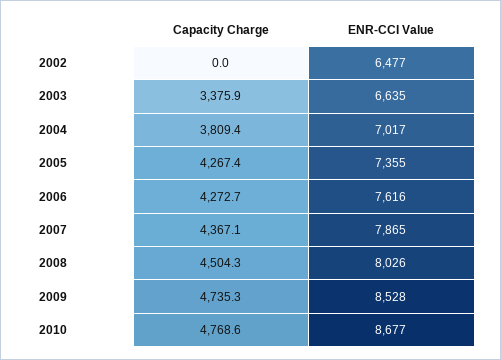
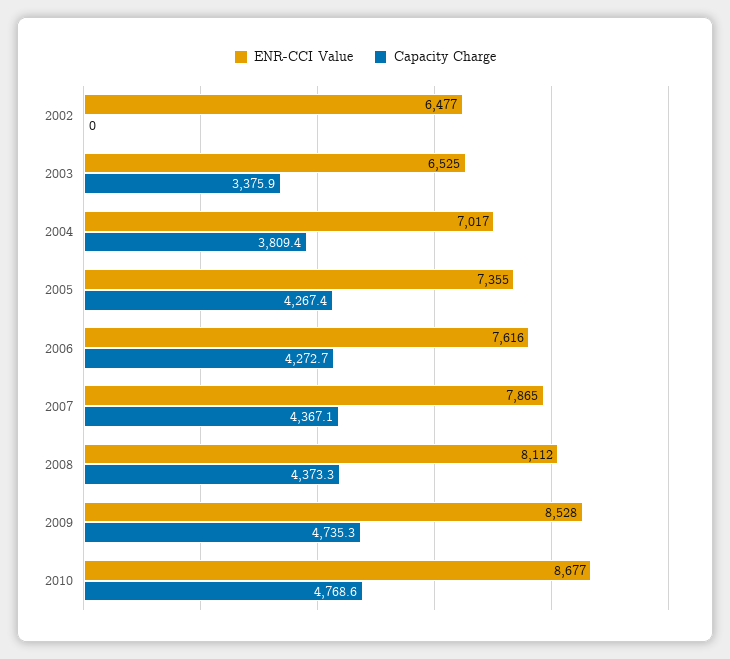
ENR-CCI Value, 2003: 6635 -> 6525
Capacity Charge, 2008: 4504.3 -> 4373.3
ENR-CCI Value, 2008: 8026 -> 8112

